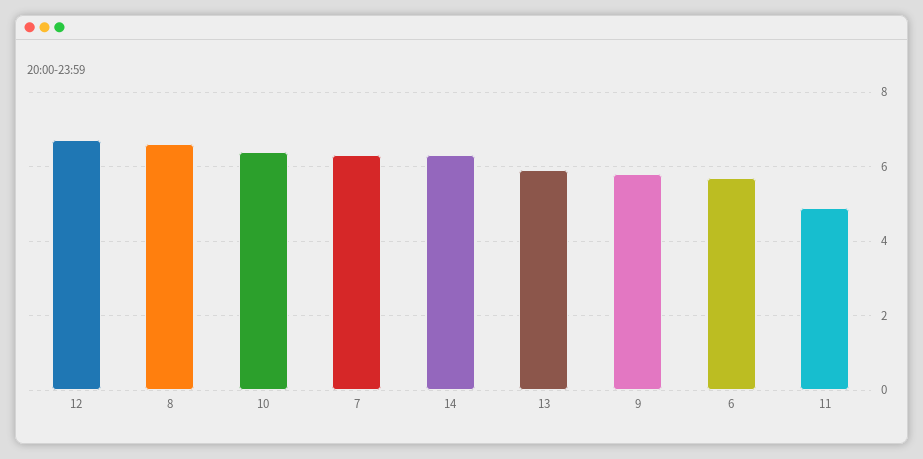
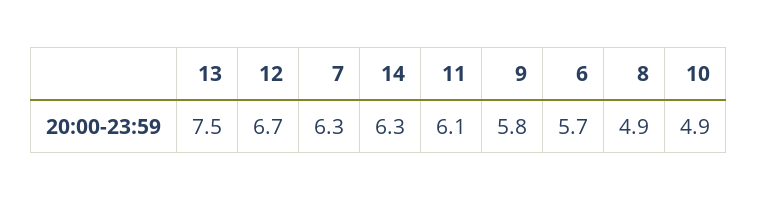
8: 6.5 -> 4.9
10: 6.5 -> 4.9
13: 6 -> 7.5
11: 5 -> 6.1

